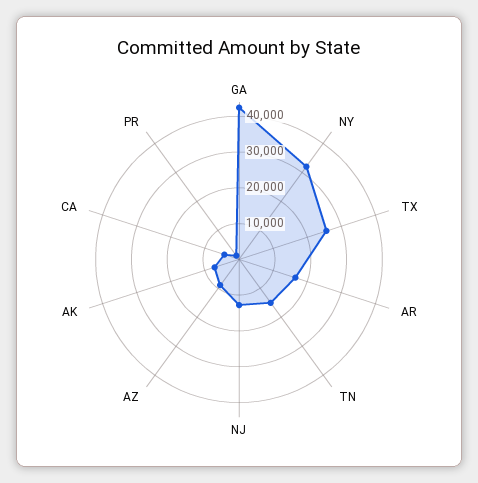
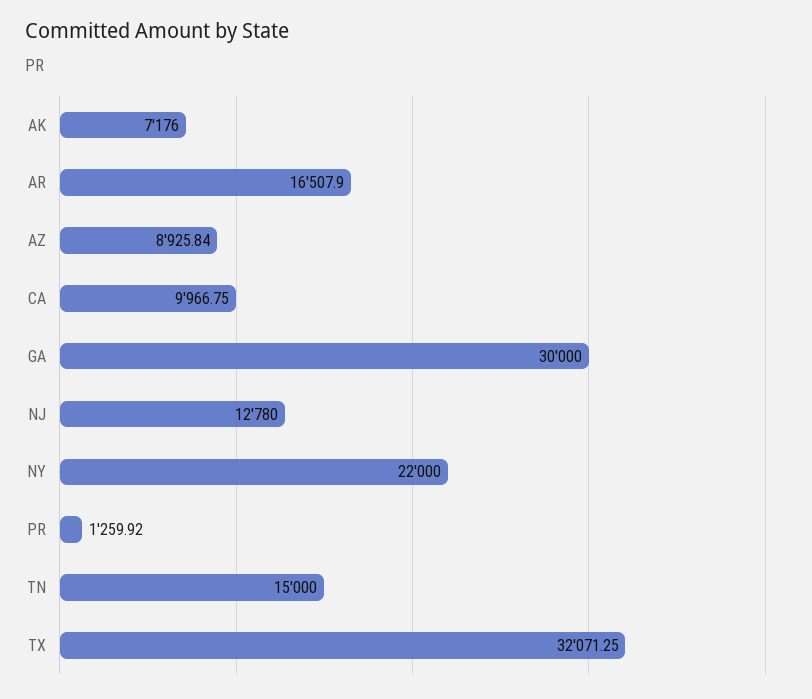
GA: 42500 -> 30000
NY: 32500 -> 22000
TX: 25000 -> 32071.25
CA: 5000 -> 9966.75

